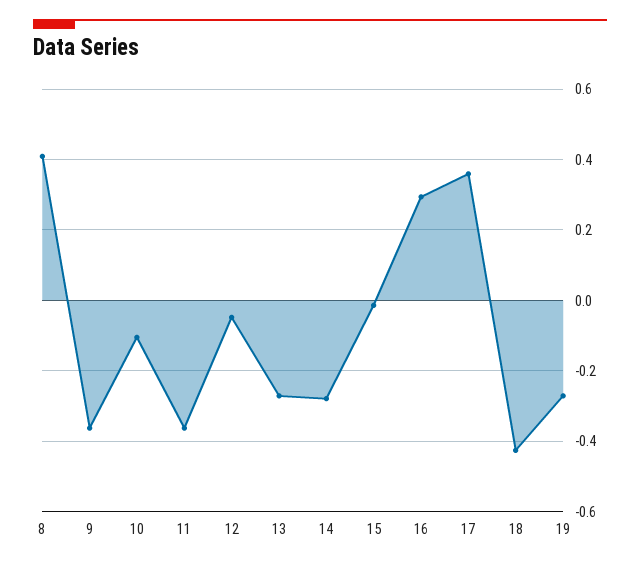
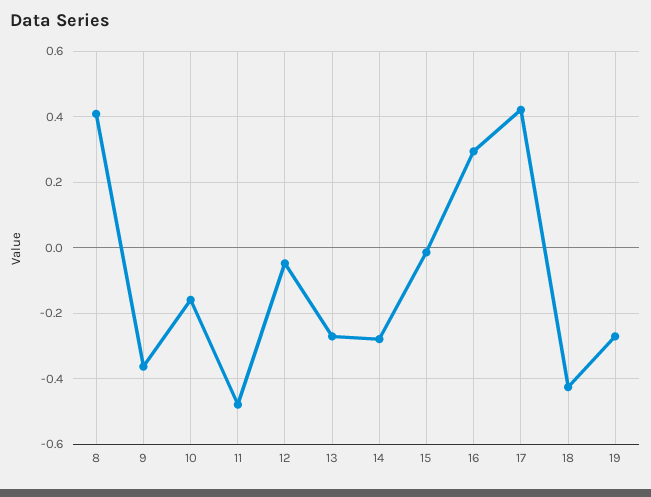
10: -0.1 -> -0.16
11: -0.36 -> -0.48
17: 0.36 -> 0.42

